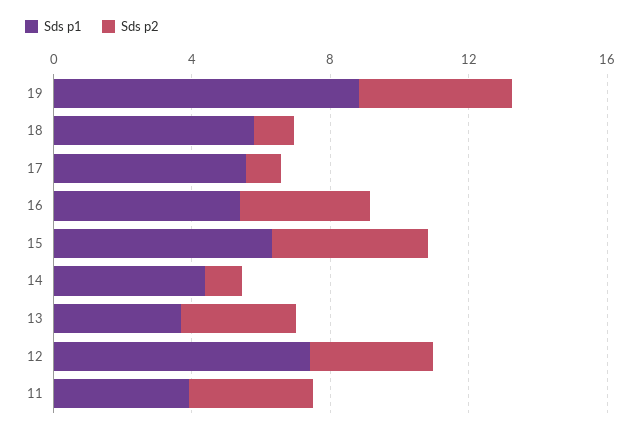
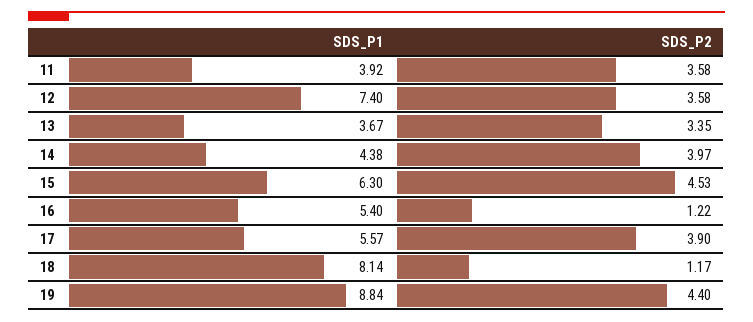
Sds p1, 18: 6 -> 8.14
Sds p2, 17: 1 -> 3.9
Sds p2, 16: 4 -> 1.22
Sds p2, 14: 1 -> 3.97

